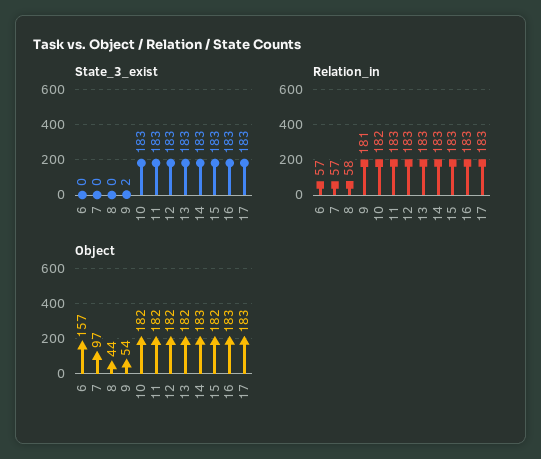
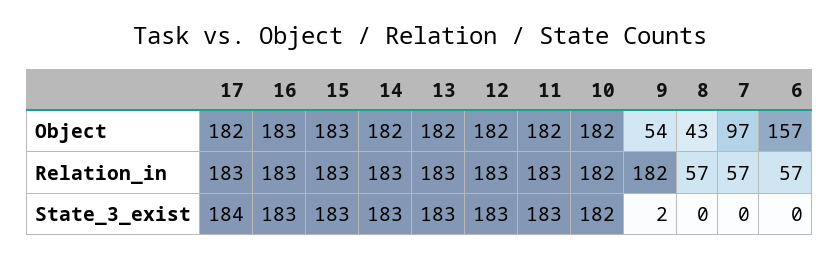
State_3_exist, 10: 183 -> 182
State_3_exist, 17: 183 -> 184
Relation_in, 8: 58 -> 57
Relation_in, 9: 181 -> 182
Object, 8: 44 -> 43
Object, 14: 183 -> 182
Object, 15: 182 -> 183
Object, 17: 183 -> 182

